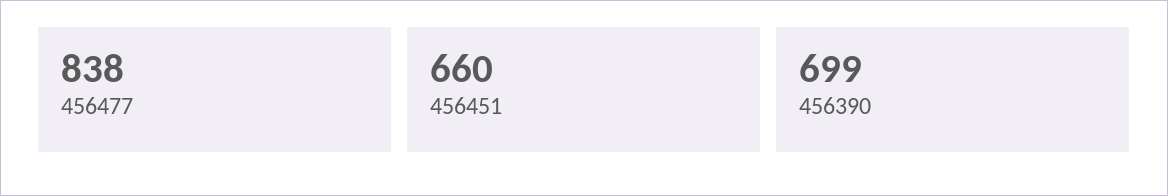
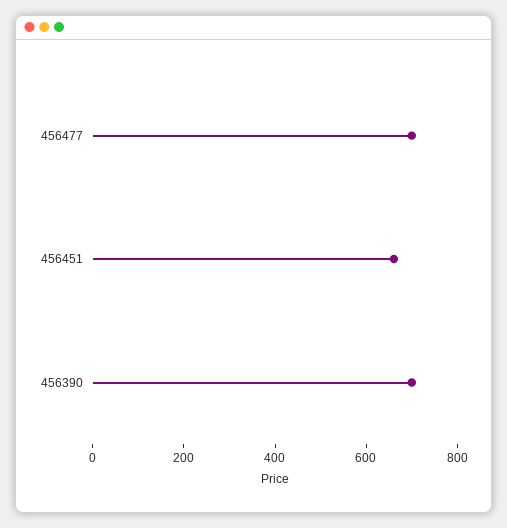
456477: 838 -> 700

